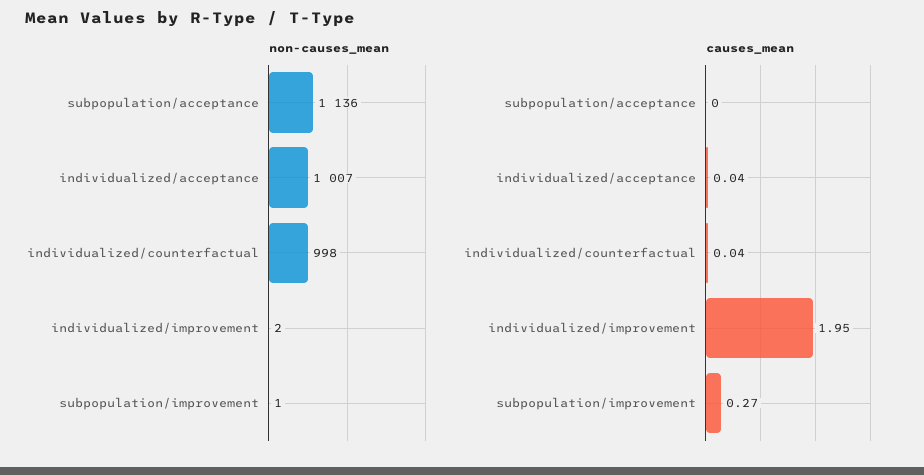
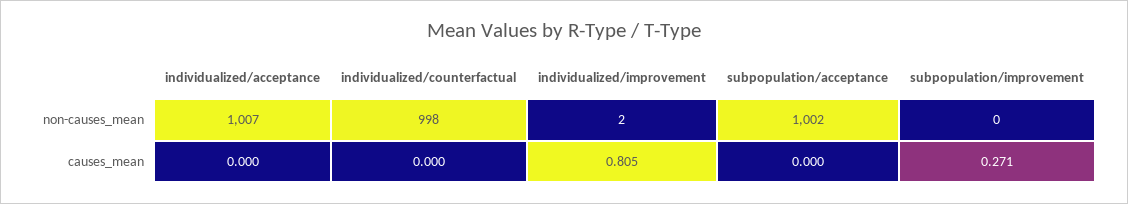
non-causes_mean, subpopulation/acceptance: 1136 -> 1002
non-causes_mean, subpopulation/improvement: 1 -> 0
causes_mean, individualized/acceptance: 0.04 -> 0
causes_mean, individualized/counterfactual: 0.04 -> 0
causes_mean, individualized/improvement: 1.95 -> 0.805

